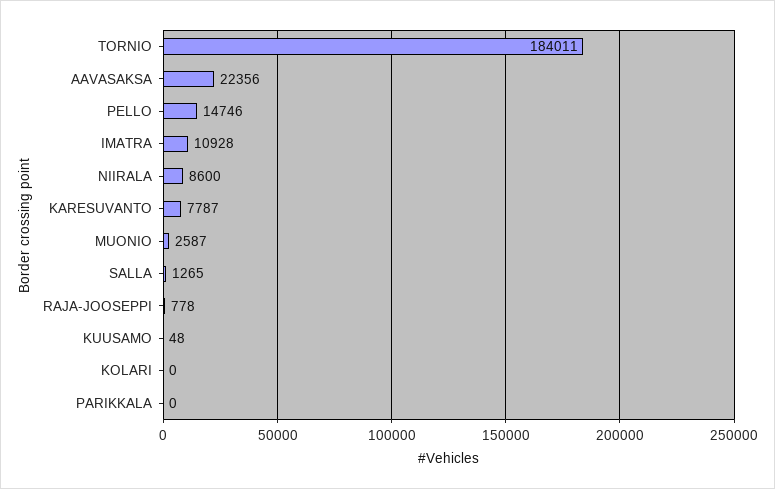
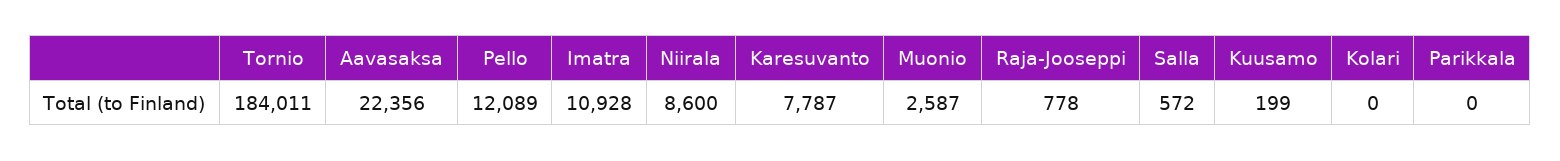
PELLO: 14746 -> 12089
SALLA: 1265 -> 572
KUUSAMO: 48 -> 199

